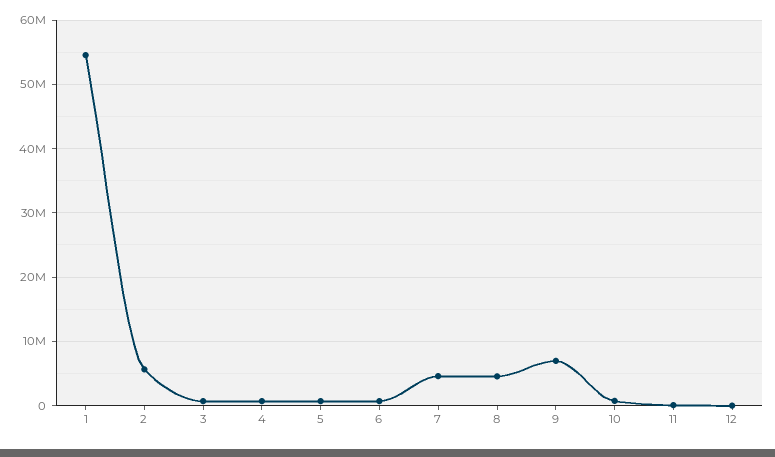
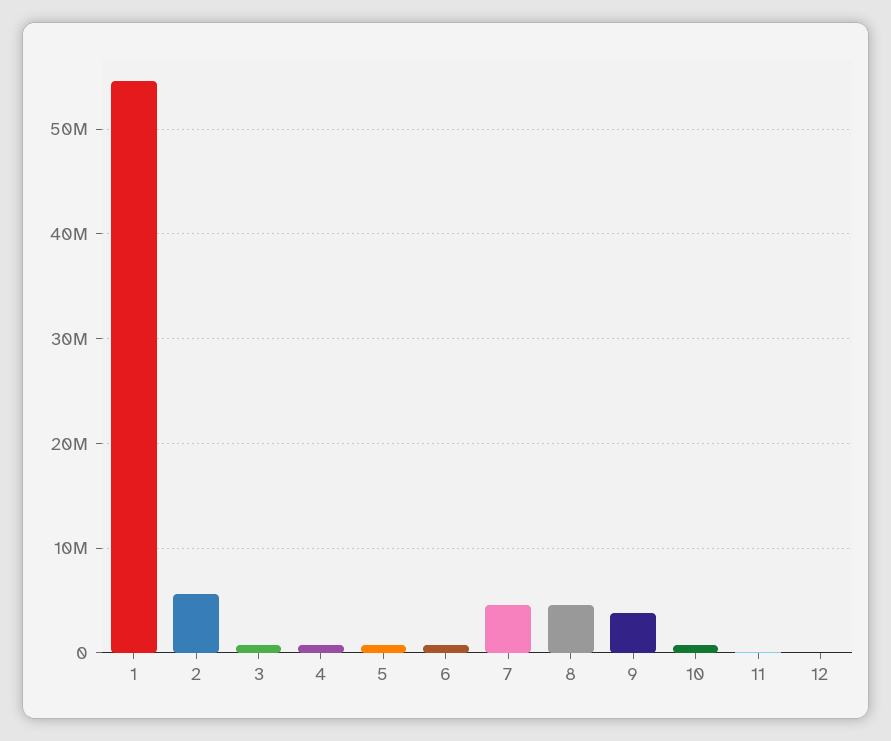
9: 7000000 -> 4000000

